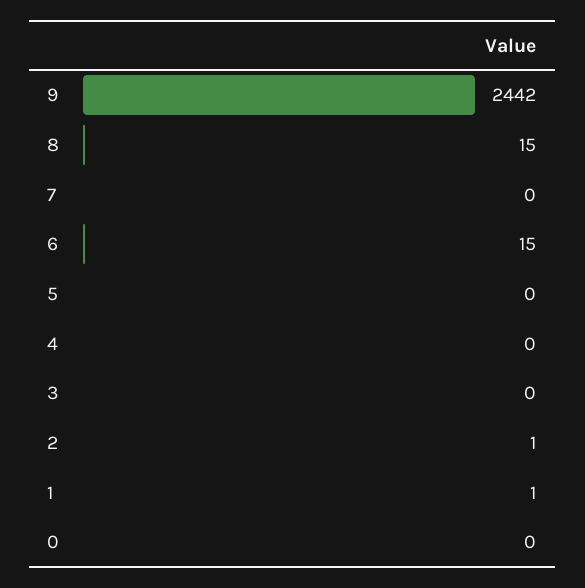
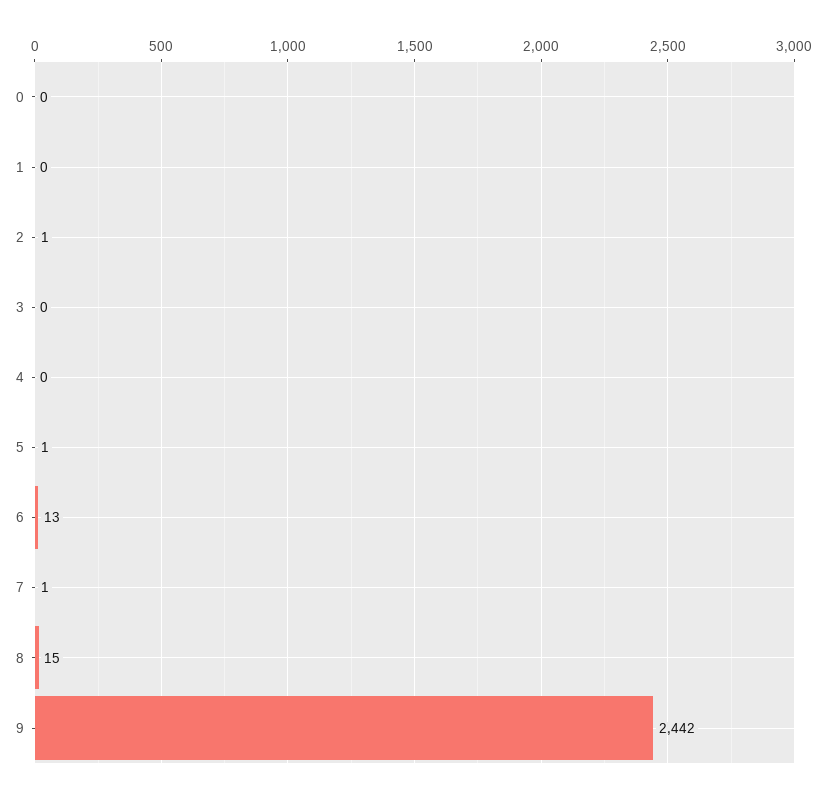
7: 0 -> 1
6: 15 -> 13
5: 0 -> 1
1: 1 -> 0

